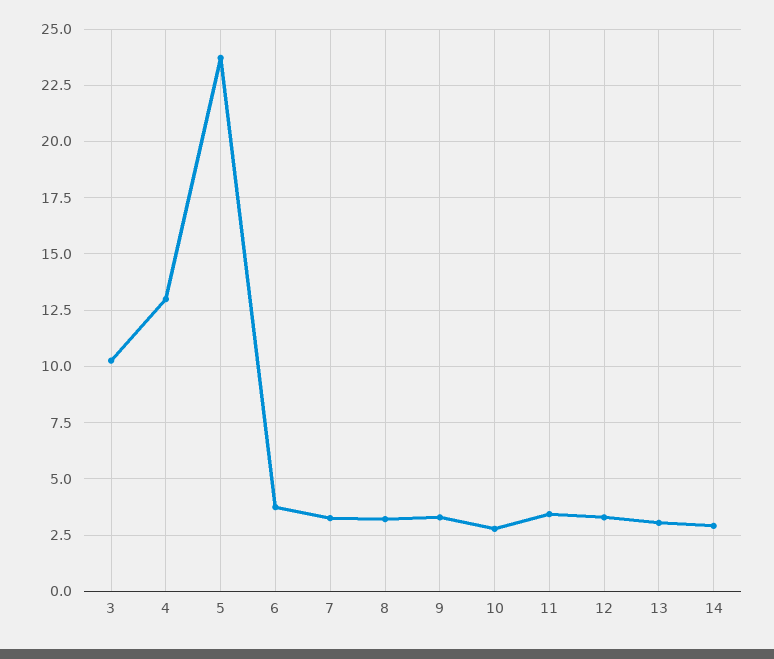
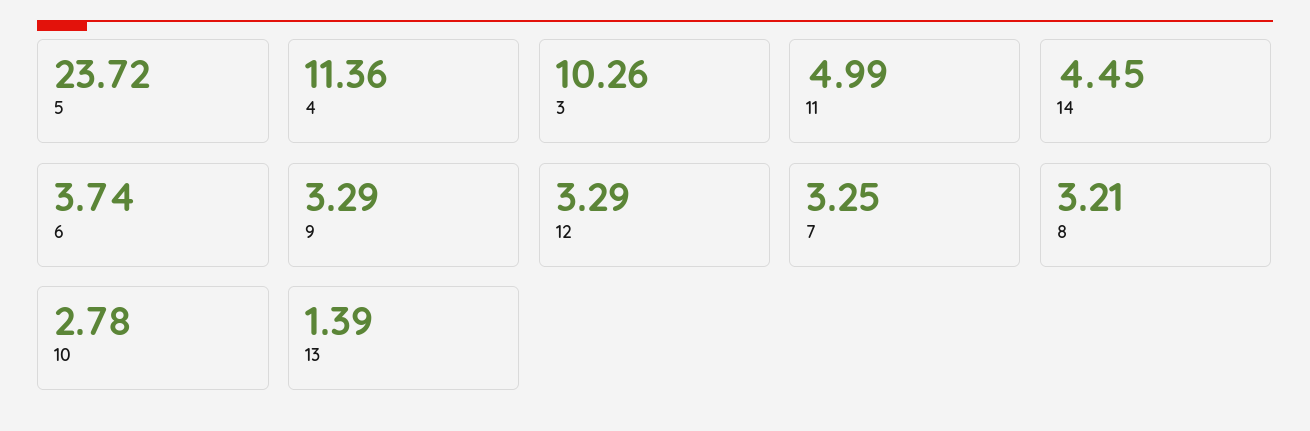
4: 13 -> 11.36
11: 3.5 -> 4.99
13: 3 -> 1.39
14: 3 -> 4.45

